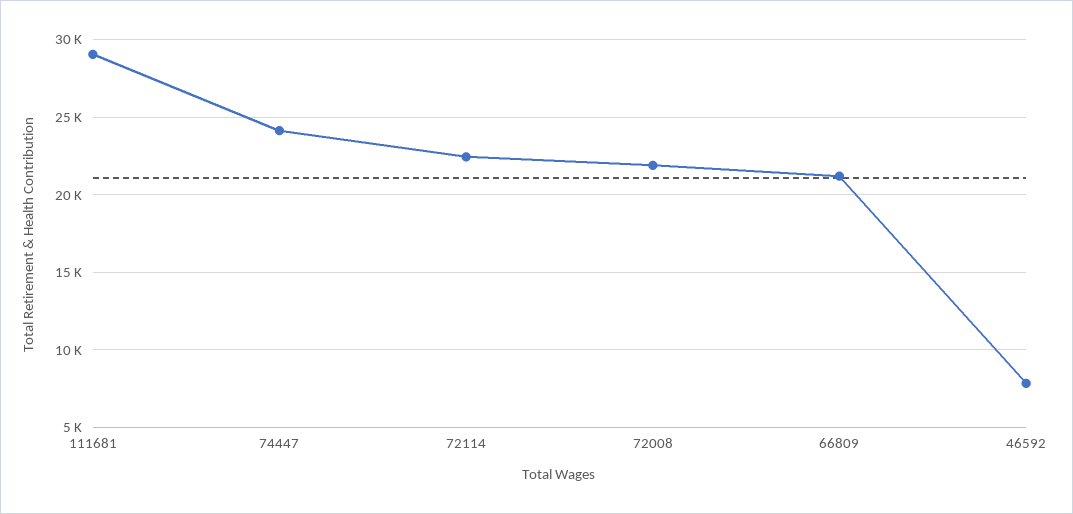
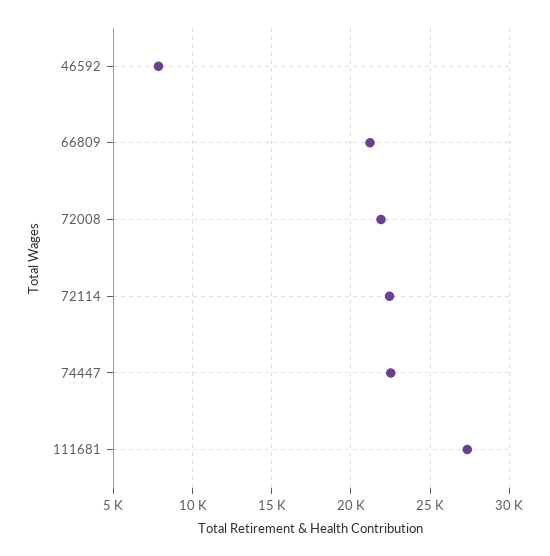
111681: 29000 -> 27500
74447: 24000 -> 22500

